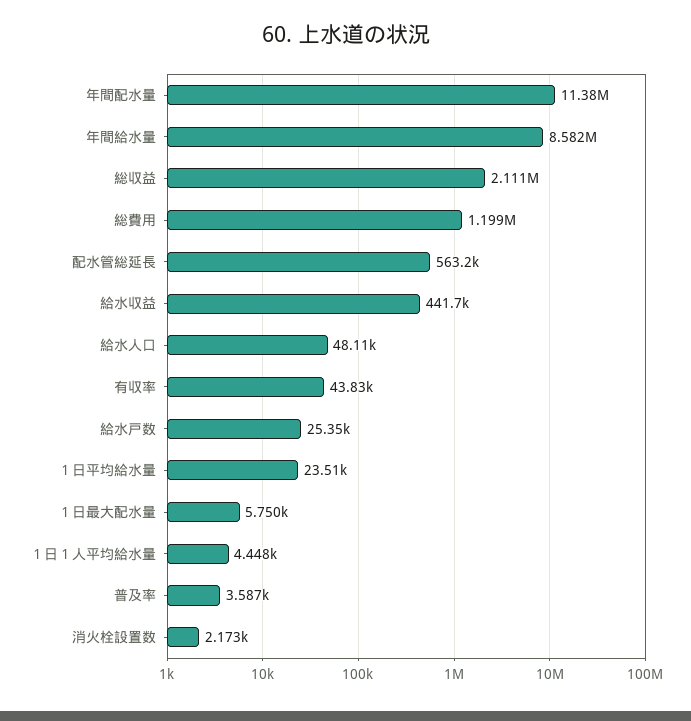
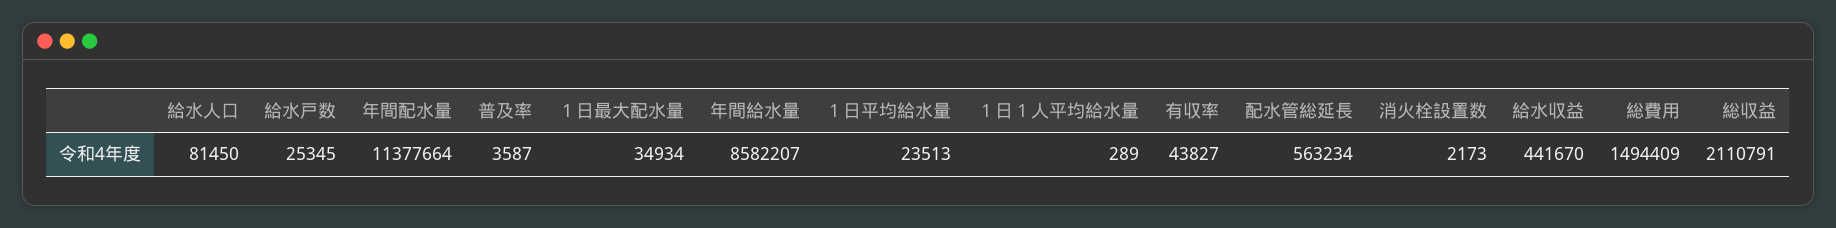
総費用: 1199000 -> 1494409
給水人口: 48110 -> 81450
１日最大配水量: 5750 -> 34934
１日１人平均給水量: 4448 -> 289

